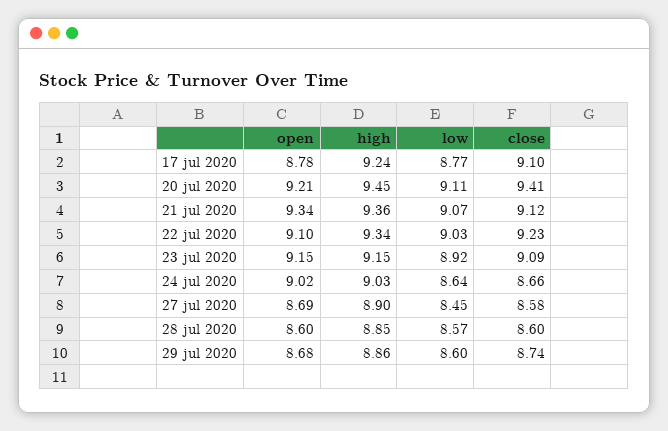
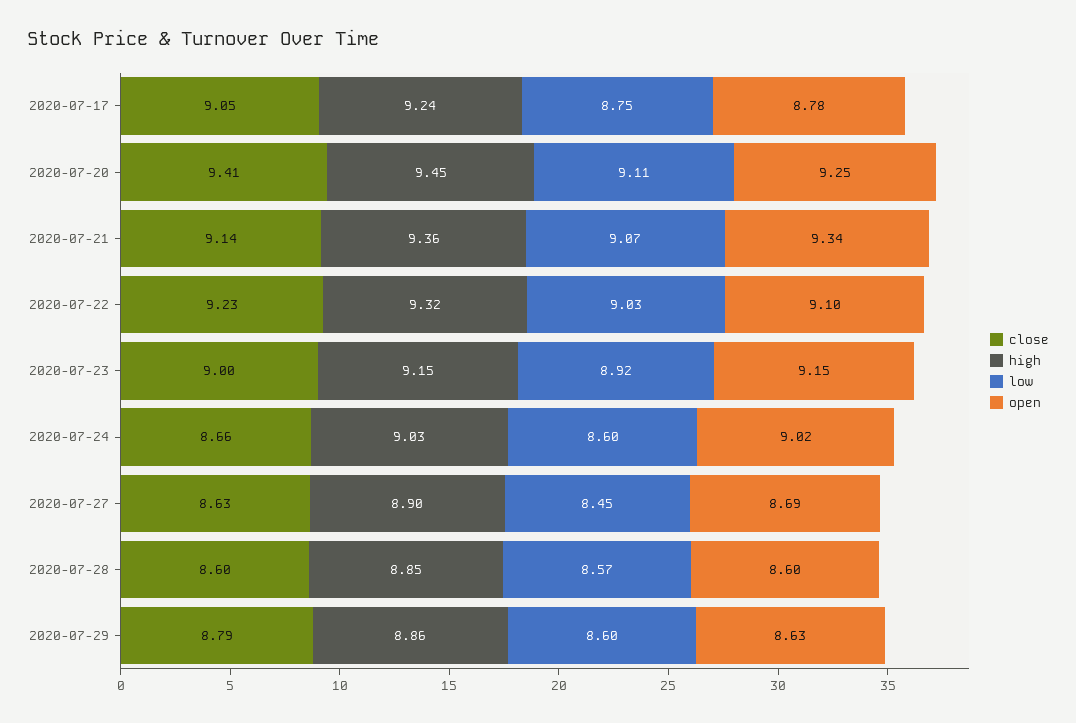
low, 17 jul 2020: 8.77 -> 8.75
close, 17 jul 2020: 9.1 -> 9.05
open, 20 jul 2020: 9.21 -> 9.25
close, 21 jul 2020: 9.12 -> 9.14
high, 22 jul 2020: 9.34 -> 9.32
close, 23 jul 2020: 9.09 -> 9
low, 24 jul 2020: 8.64 -> 8.6
close, 27 jul 2020: 8.58 -> 8.63
open, 29 jul 2020: 8.68 -> 8.63
close, 29 jul 2020: 8.74 -> 8.79

